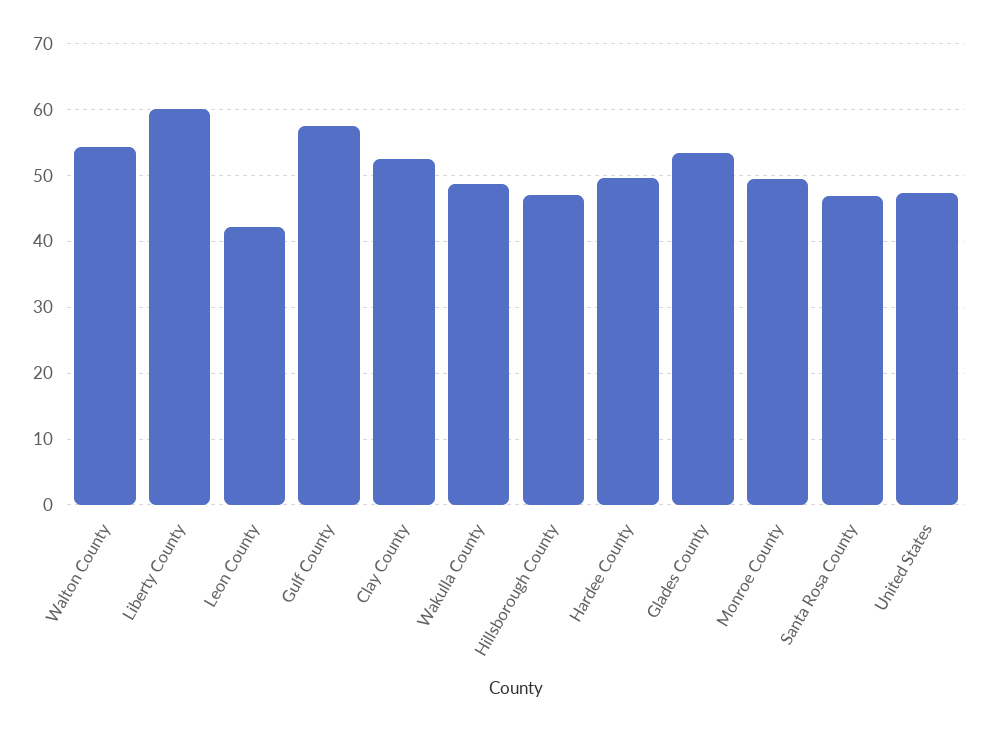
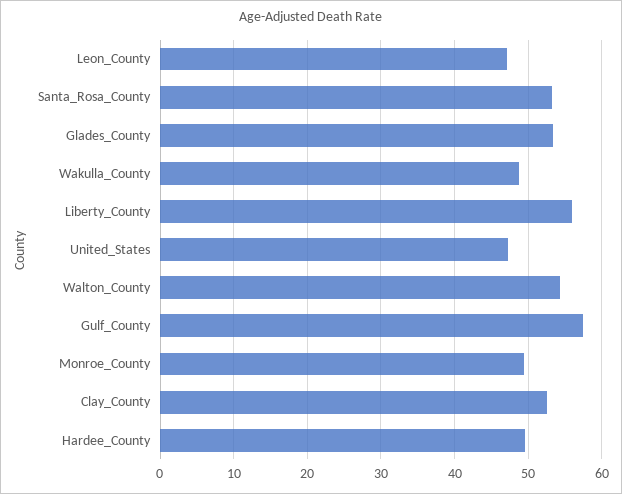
Liberty County: 60 -> 56
Leon County: 42 -> 47
Hillsborough County: 47 -> none
Santa Rosa County: 47 -> 53

